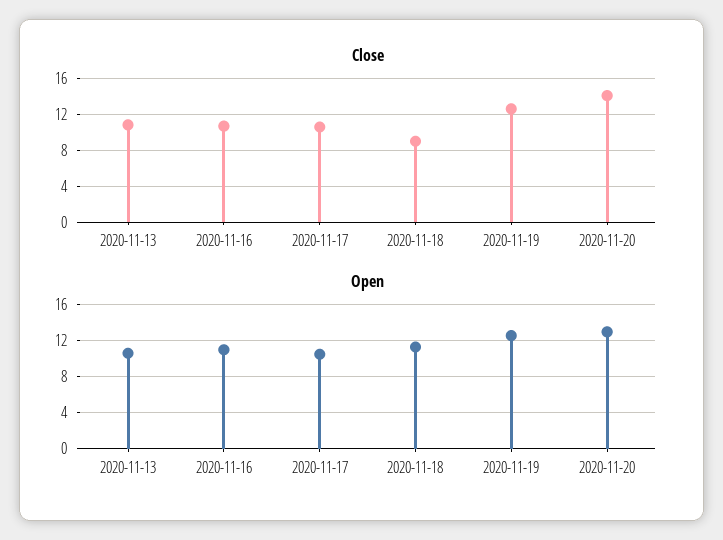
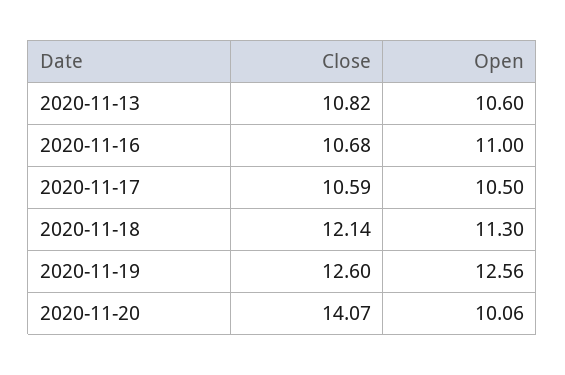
Close, 2020-11-18: 9 -> 12.14
Open, 2020-11-20: 13 -> 10.06

